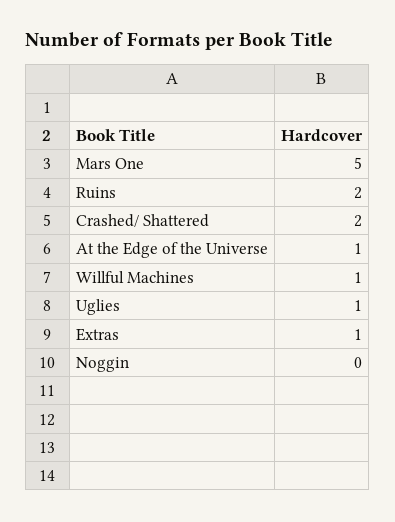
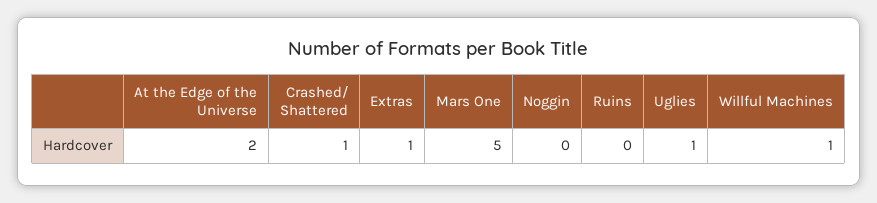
Ruins: 2 -> 0
Crashed/ Shattered: 2 -> 1
At the Edge of the Universe: 1 -> 2

